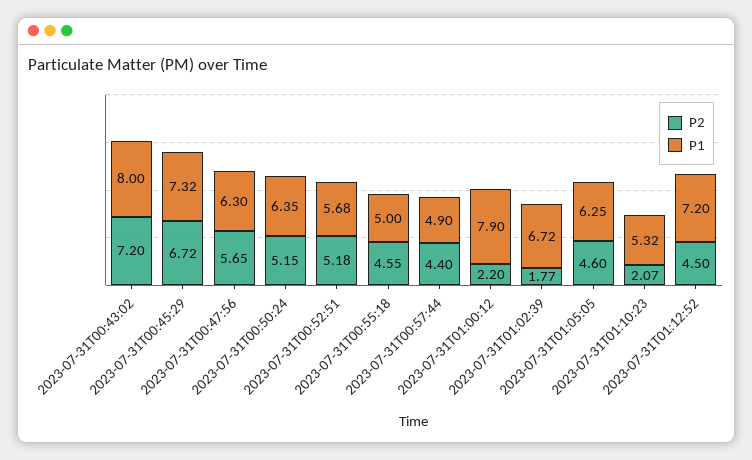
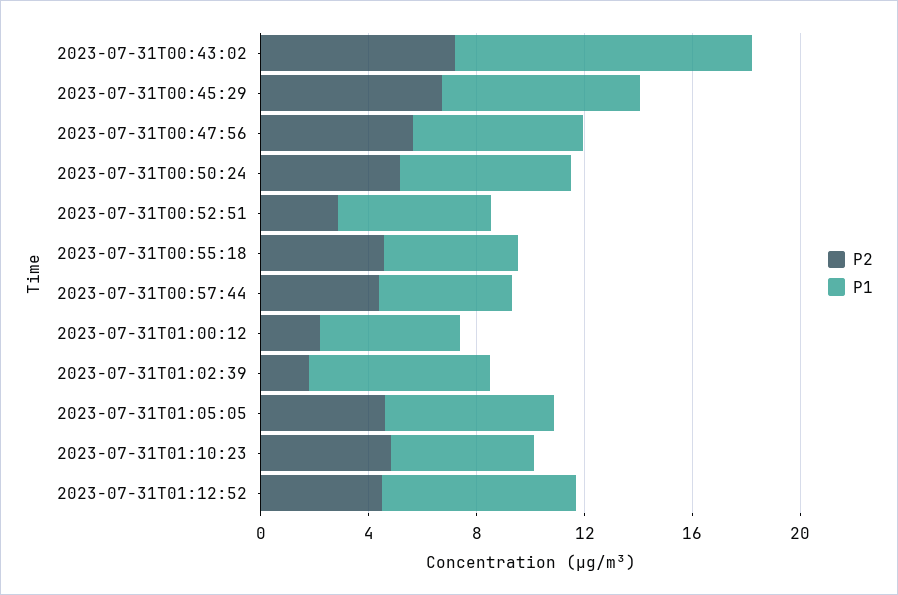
P1, 2023-07-31T00:43:02: 8 -> 11
P2, 2023-07-31T00:52:51: 5.18 -> 3
P1, 2023-07-31T01:00:12: 7.9 -> 5
P2, 2023-07-31T01:10:23: 2.07 -> 5

